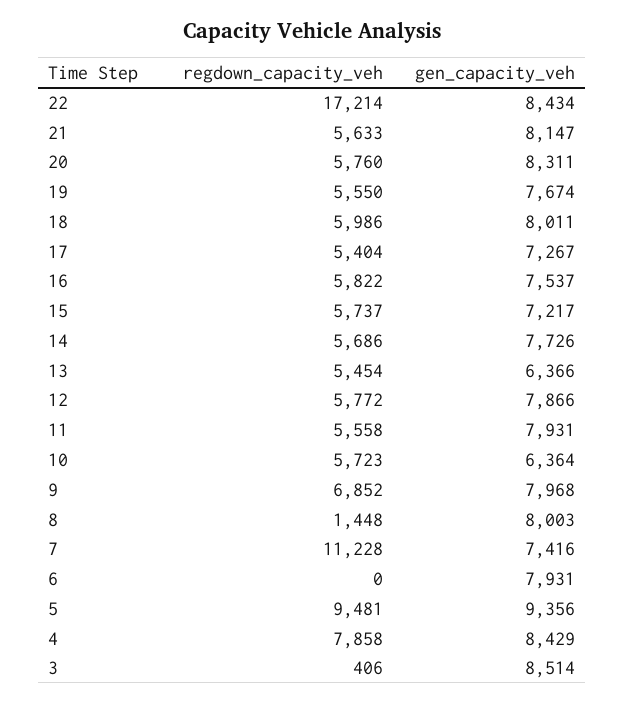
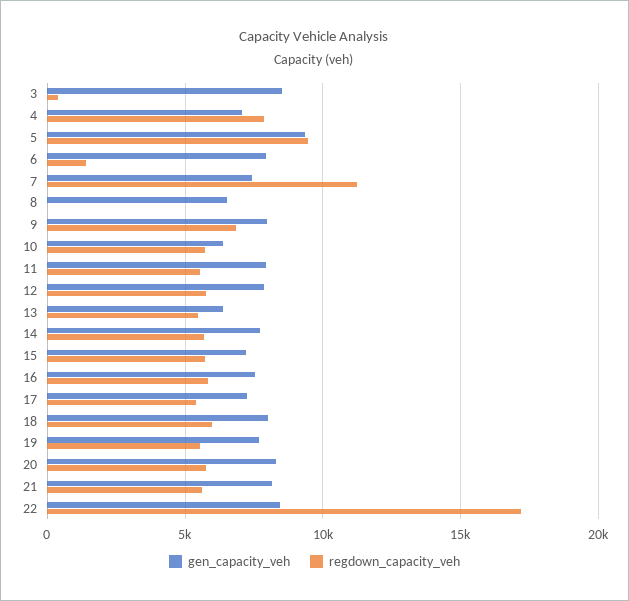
regdown_capacity_veh, 8: 1448 -> 0
gen_capacity_veh, 8: 8003 -> 6500
regdown_capacity_veh, 6: 0 -> 1500
gen_capacity_veh, 4: 8429 -> 7000

